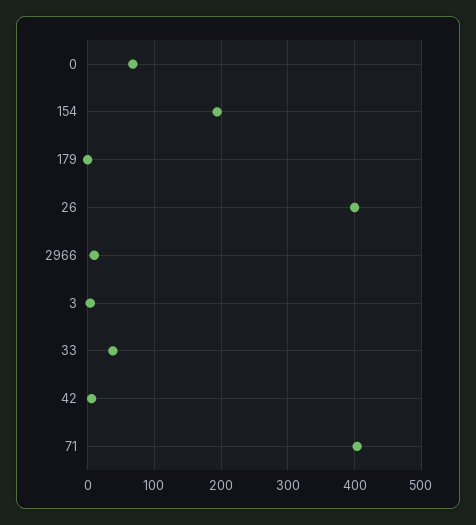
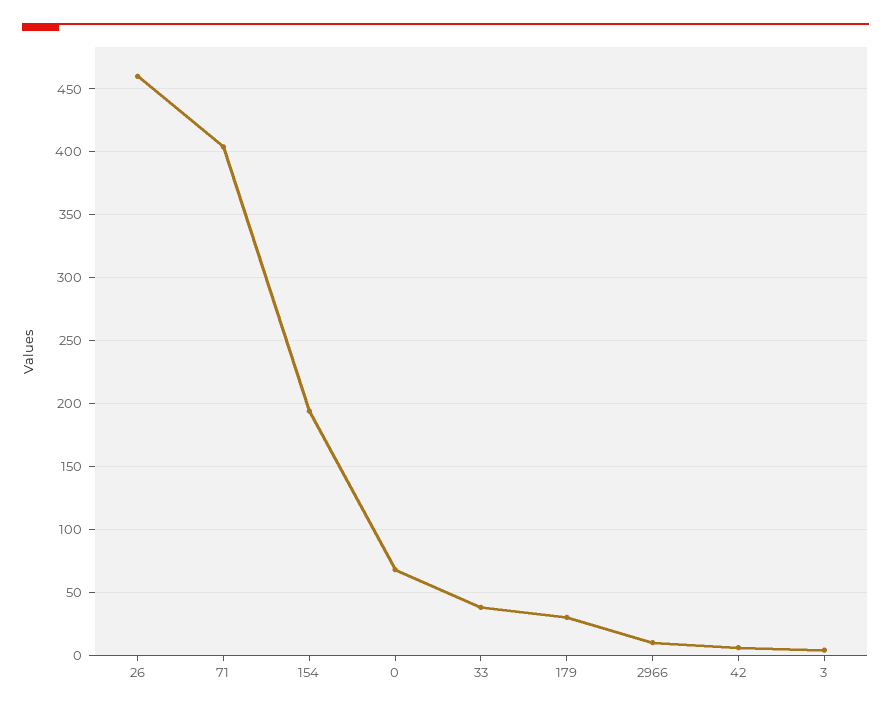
179: 0 -> 30
26: 400 -> 460

